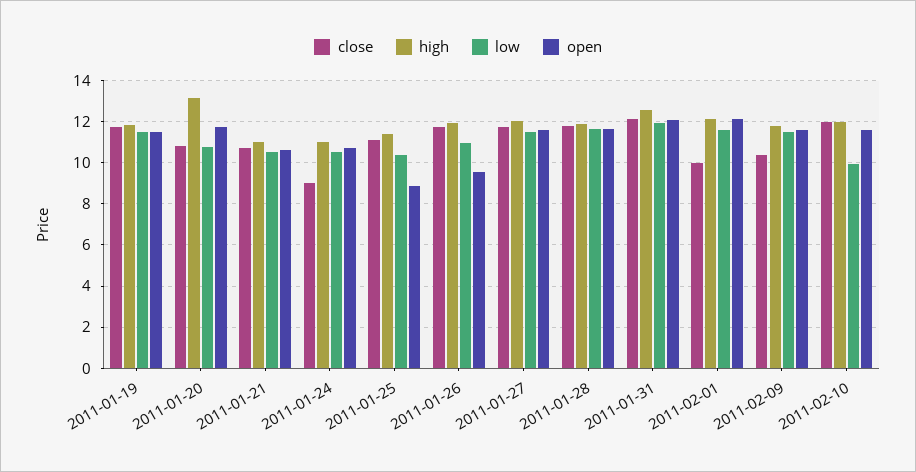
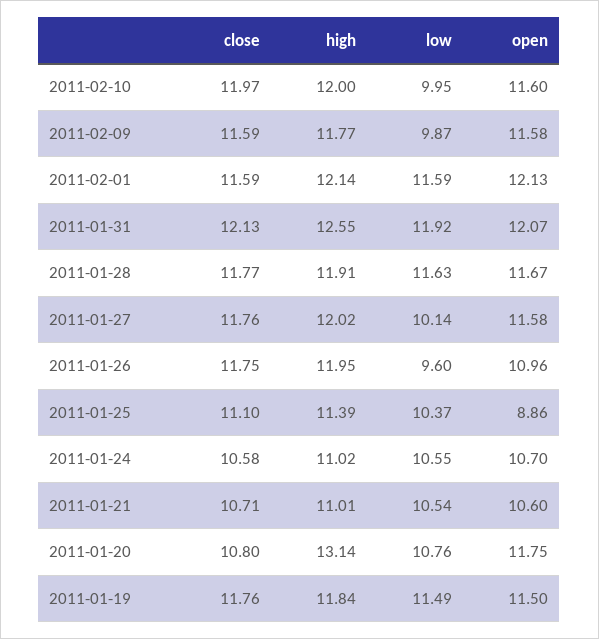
close, 2011-01-24: 9 -> 10.58
low, 2011-01-26: 11 -> 9.6
open, 2011-01-26: 9.5 -> 10.96
low, 2011-01-27: 11.5 -> 10.14
close, 2011-02-01: 10 -> 11.59
close, 2011-02-09: 10.5 -> 11.59
low, 2011-02-09: 11.5 -> 9.87

